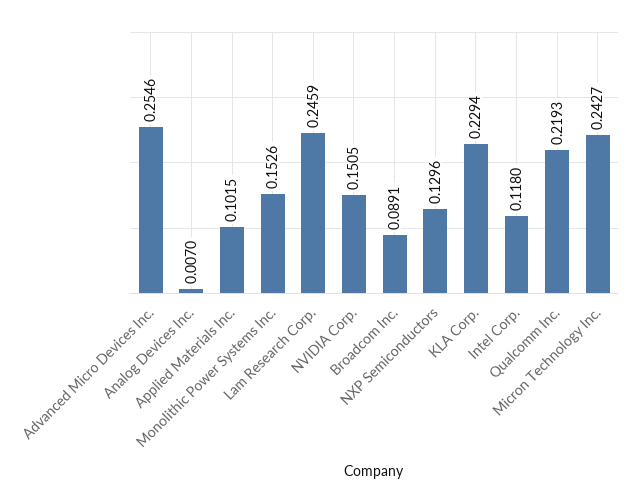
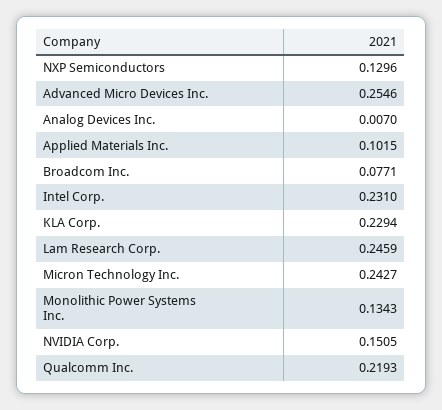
Monolithic Power Systems Inc.: 0.1526 -> 0.1343
Broadcom Inc.: 0.0891 -> 0.0771
Intel Corp.: 0.118 -> 0.231

